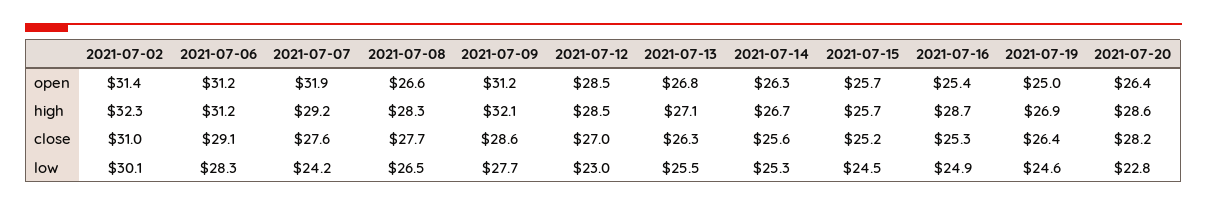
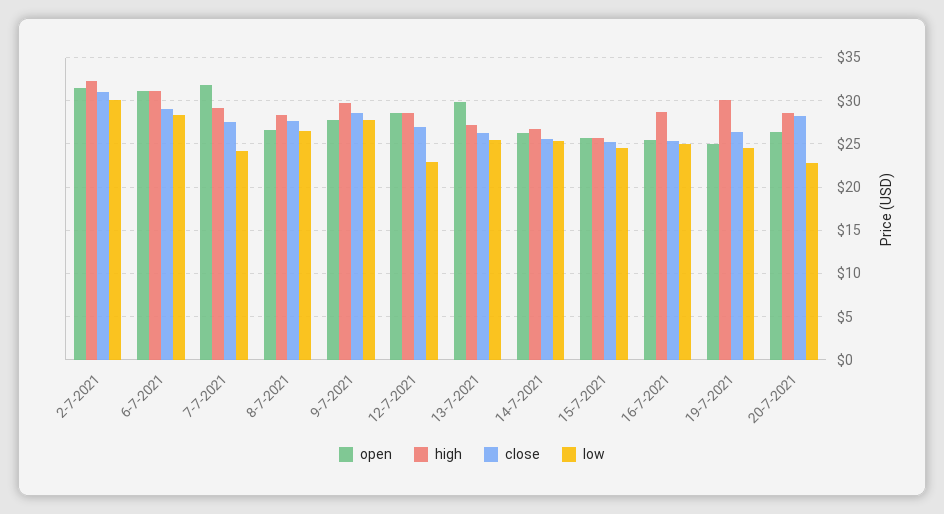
open, 2021-07-09: 31.2 -> 28
open, 2021-07-13: 26.8 -> 30
high, 2021-07-09: 32.1 -> 30
high, 2021-07-19: 26.9 -> 30

